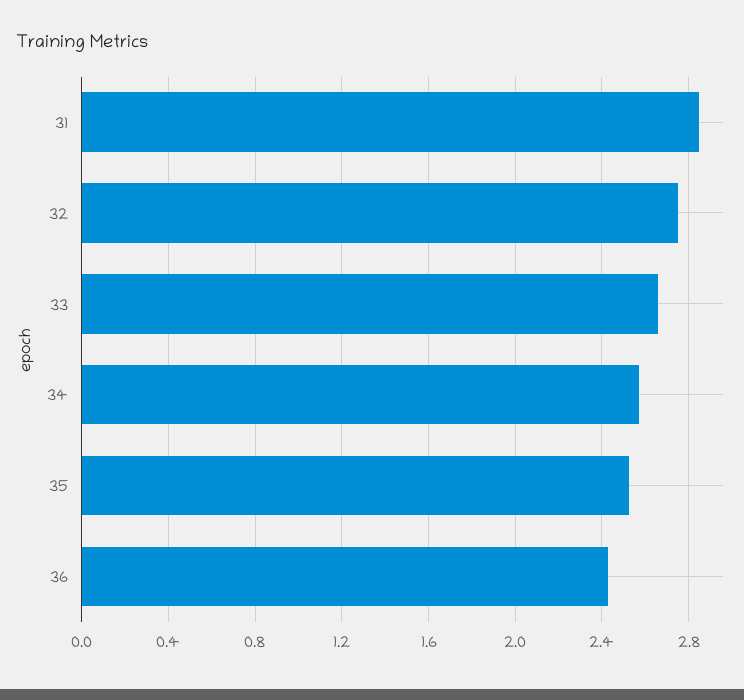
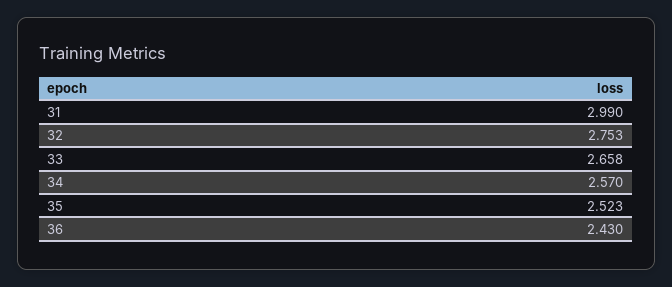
31: 2.85 -> 2.99

